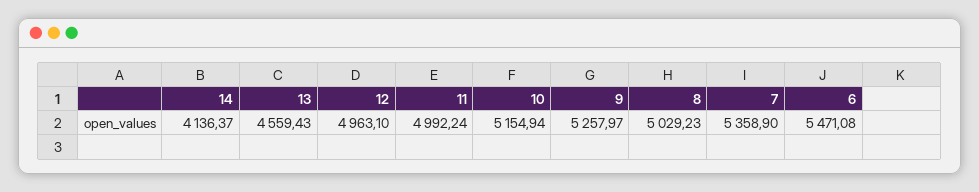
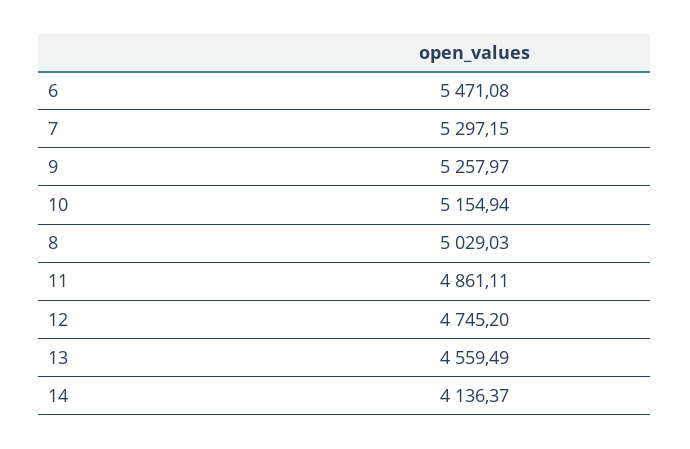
13: 4559.43 -> 4559.49
12: 4963.1 -> 4745.2
11: 4992.24 -> 4861.11
8: 5029.23 -> 5029.03
7: 5358.9 -> 5297.15

